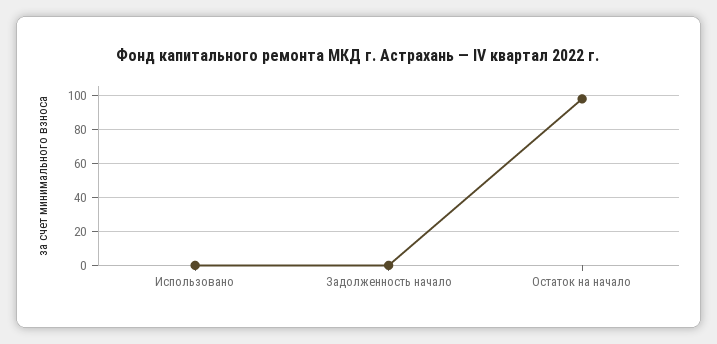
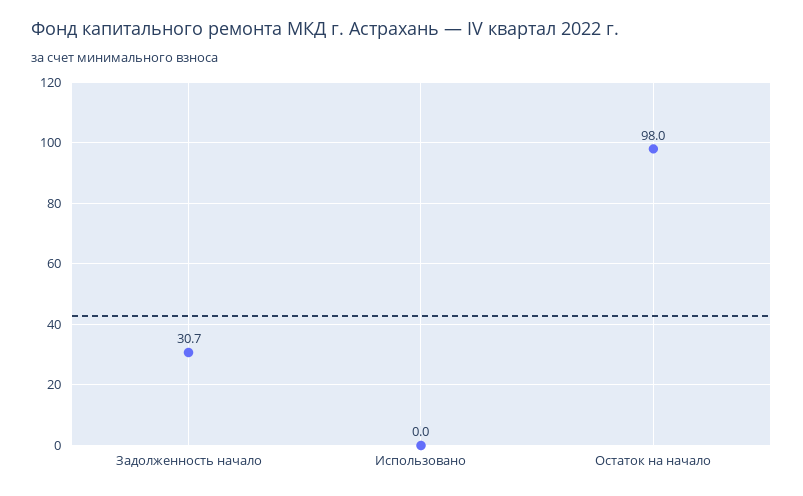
Задолженность начало: 0 -> 30.7

